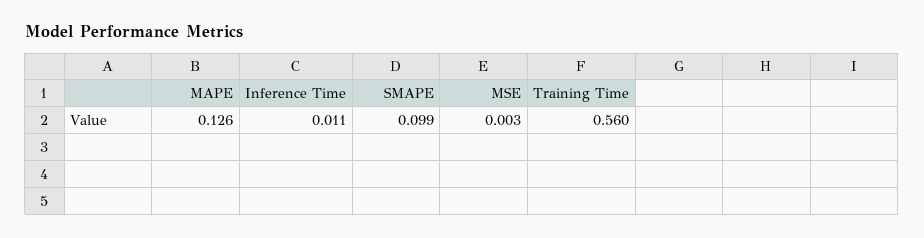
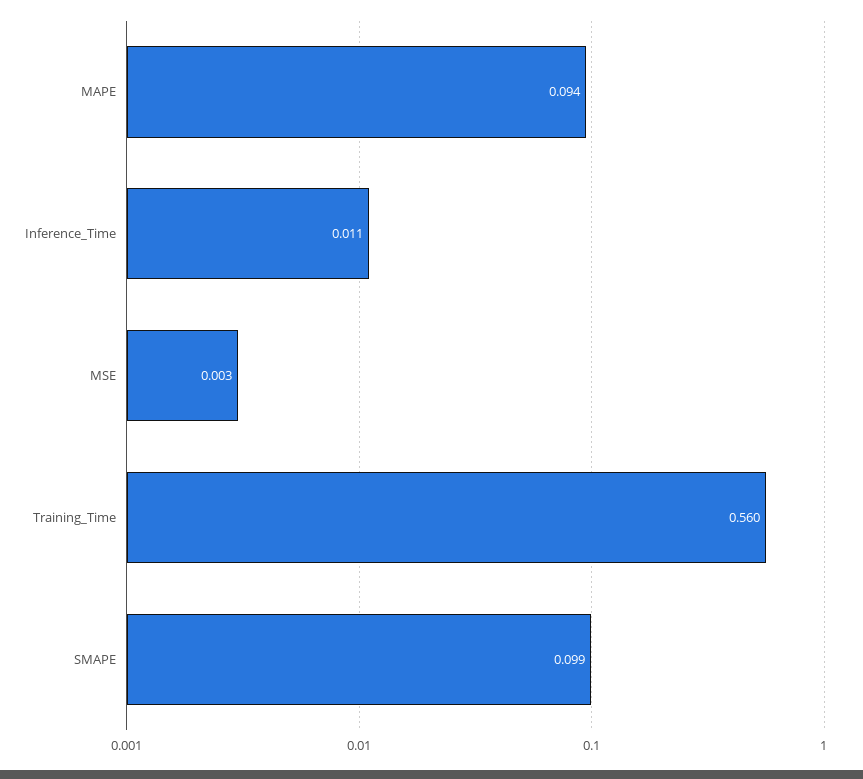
MAPE: 0.126 -> 0.094

